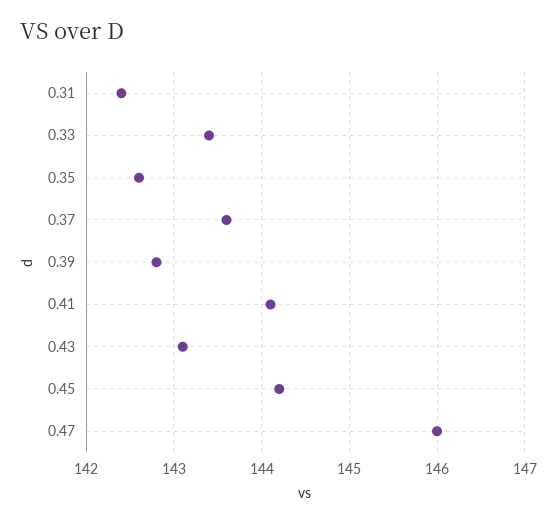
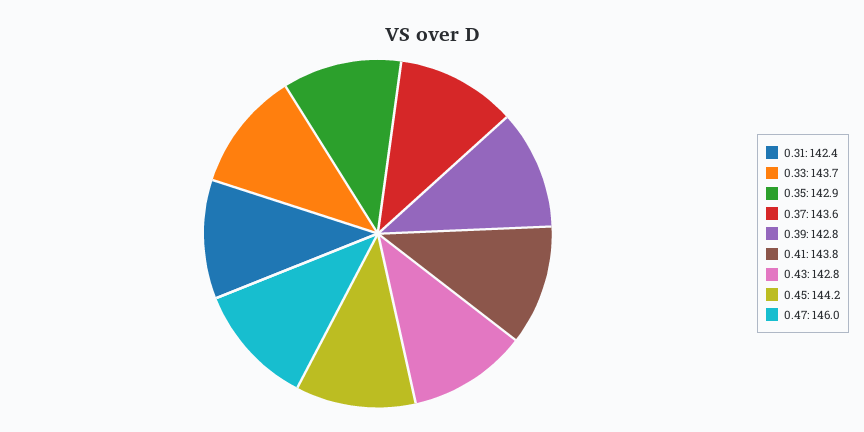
0.33: 143.4 -> 143.7
0.35: 142.6 -> 142.9
0.41: 144.1 -> 143.8
0.43: 143.1 -> 142.8

